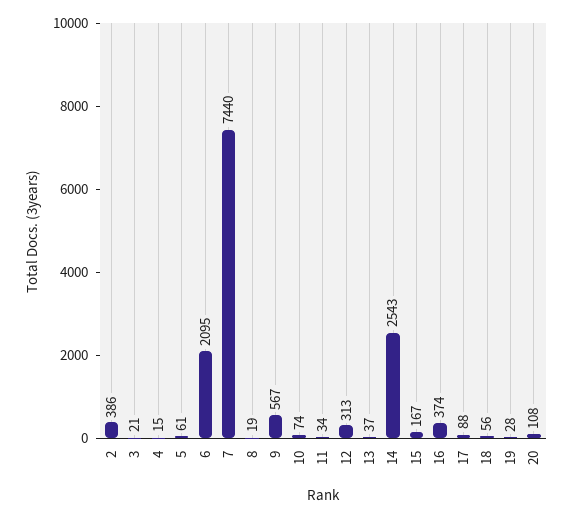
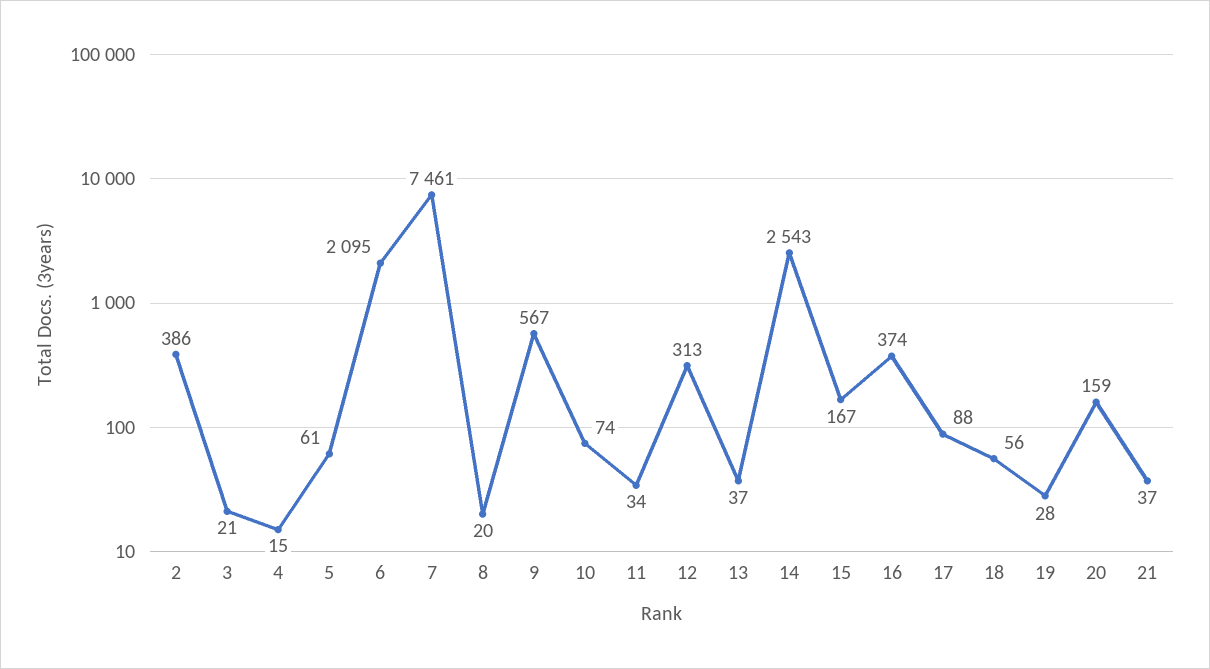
7: 7440 -> 7461
8: 19 -> 20
20: 108 -> 159
21: none -> 37

